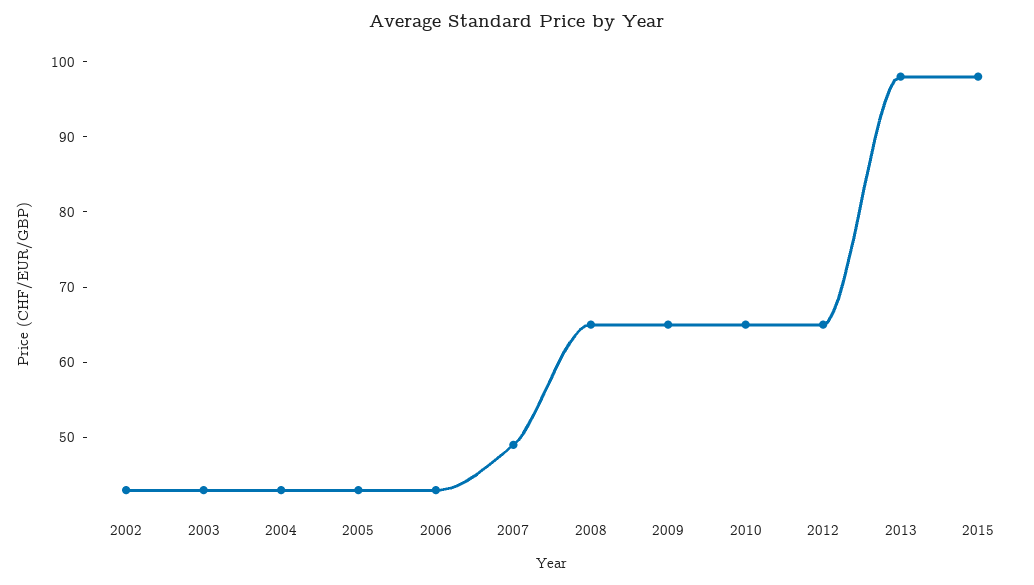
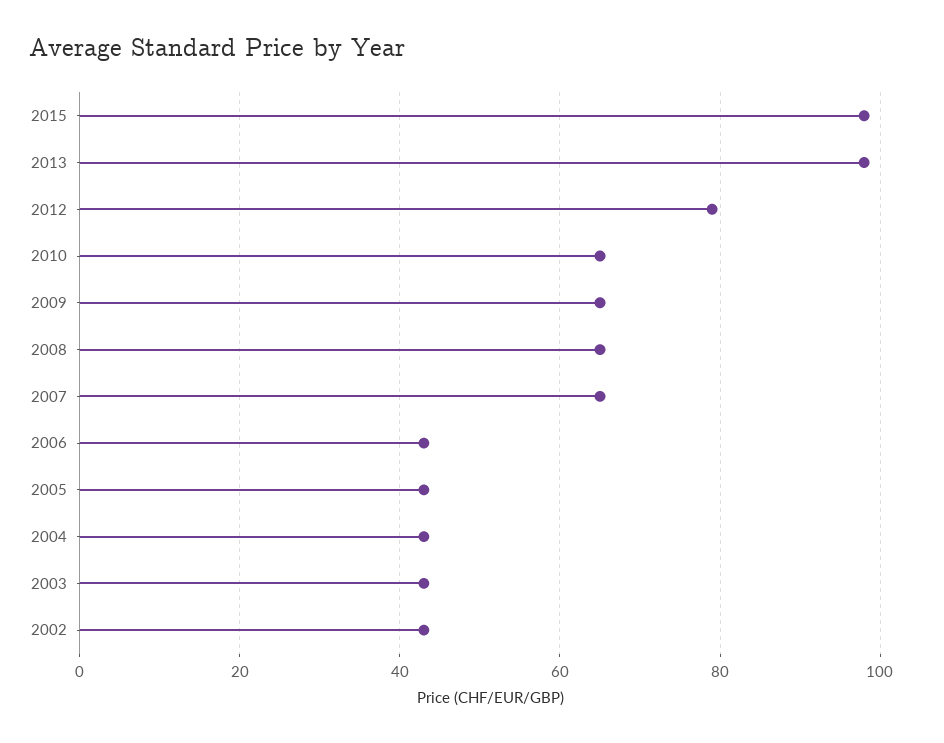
2007: 50 -> 65
2012: 65 -> 80

